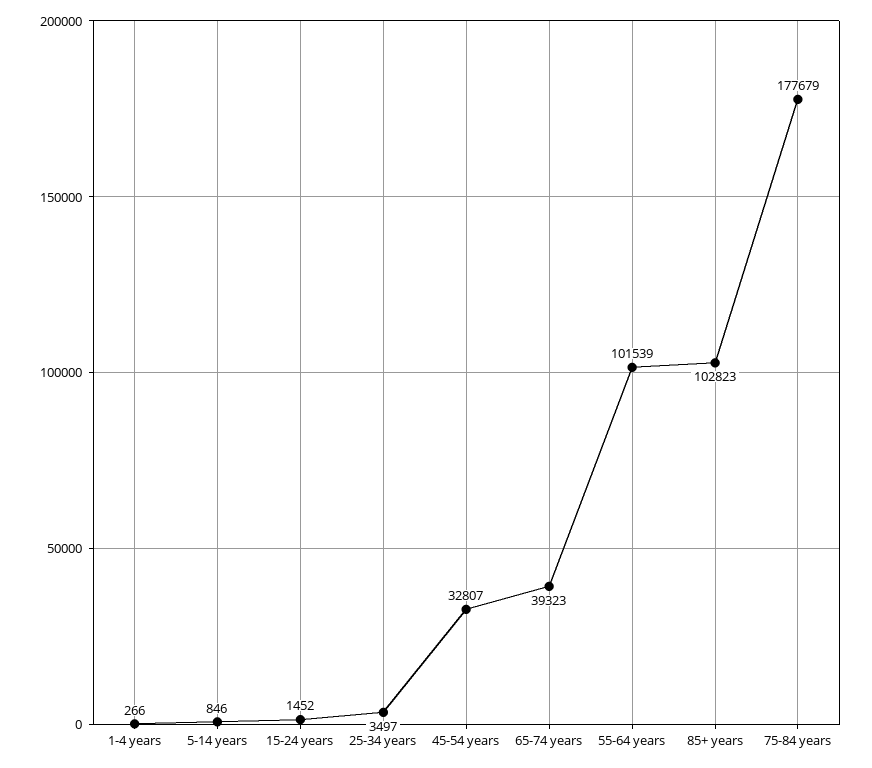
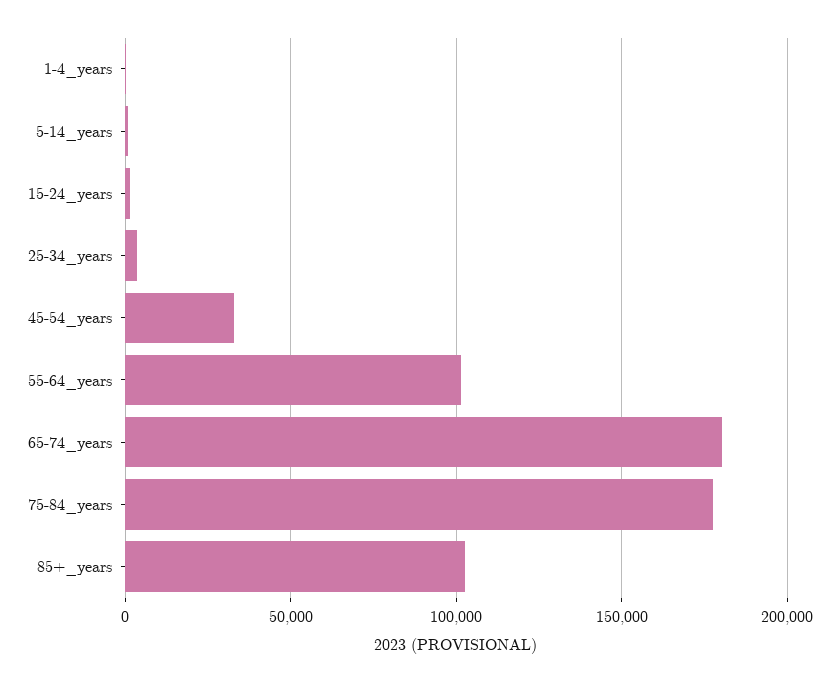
65-74 years: 39323 -> 180000

